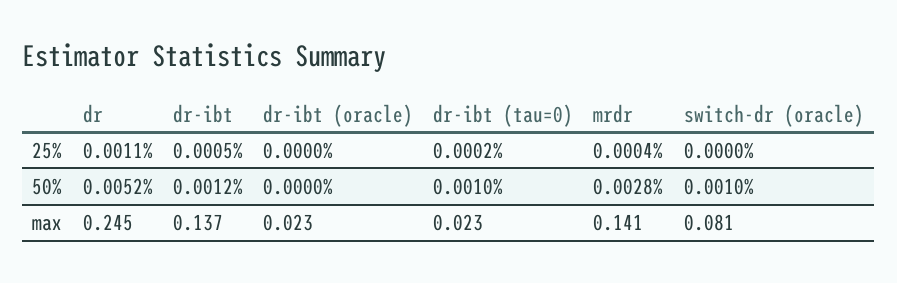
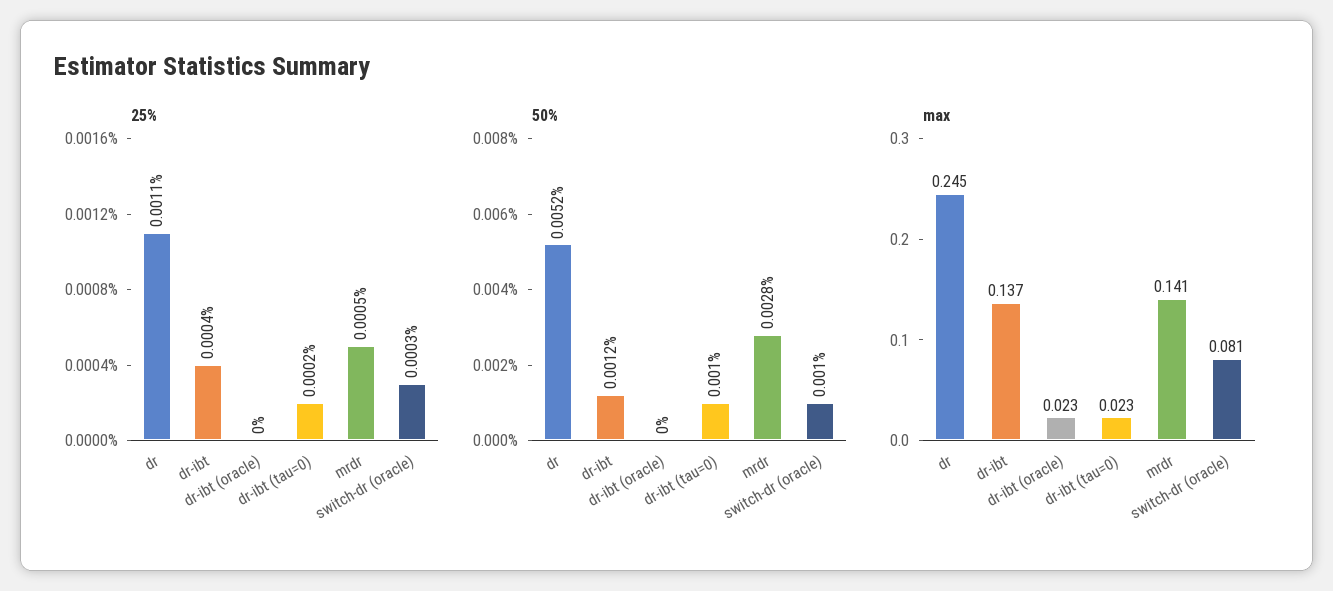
25%, dr-ibt: 0.0005 -> 0.0004
25%, mrdr: 0.0004 -> 0.0005
25%, switch-dr (oracle): 0 -> 0.0003

